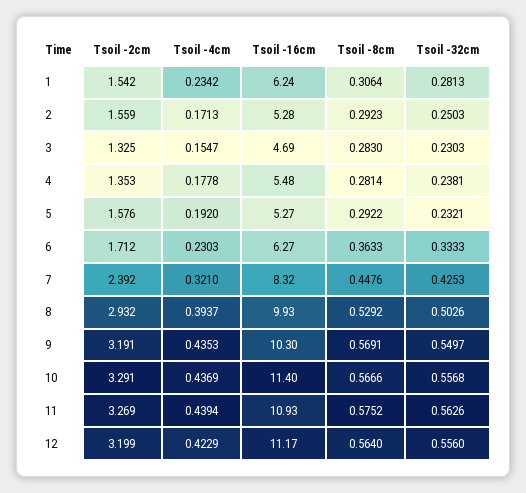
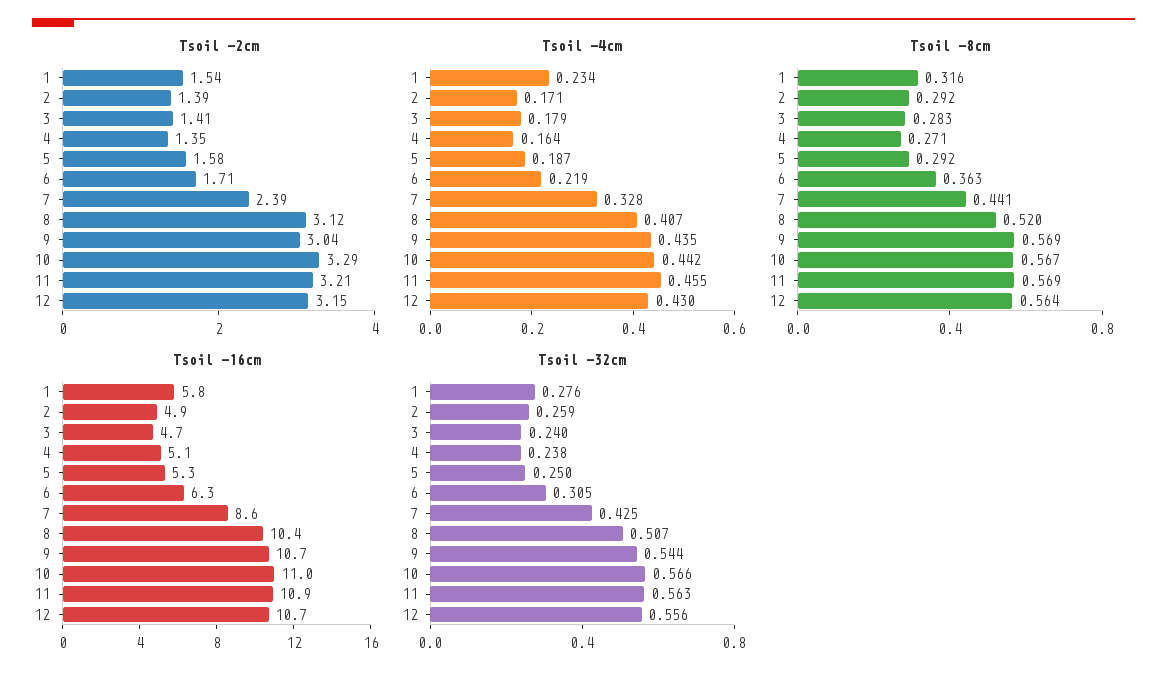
Tsoil -16cm, 1: 6.24 -> 5.8
Tsoil -8cm, 1: 0.3064 -> 0.316
Tsoil -32cm, 1: 0.2813 -> 0.276
Tsoil -2cm, 2: 1.559 -> 1.39
Tsoil -16cm, 2: 5.28 -> 4.9
Tsoil -32cm, 2: 0.2503 -> 0.259
Tsoil -2cm, 3: 1.325 -> 1.41
Tsoil -4cm, 3: 0.1547 -> 0.179
Tsoil -32cm, 3: 0.2303 -> 0.24
Tsoil -4cm, 4: 0.1778 -> 0.164
Tsoil -16cm, 4: 5.48 -> 5.1
Tsoil -8cm, 4: 0.2814 -> 0.271
Tsoil -4cm, 5: 0.192 -> 0.187
Tsoil -32cm, 5: 0.2321 -> 0.25
Tsoil -4cm, 6: 0.2303 -> 0.219
Tsoil -32cm, 6: 0.3333 -> 0.305
Tsoil -4cm, 7: 0.321 -> 0.328
Tsoil -16cm, 7: 8.32 -> 8.6
Tsoil -8cm, 7: 0.4476 -> 0.441
Tsoil -2cm, 8: 2.932 -> 3.12
Tsoil -4cm, 8: 0.3937 -> 0.407
Tsoil -16cm, 8: 9.93 -> 10.4
Tsoil -8cm, 8: 0.5292 -> 0.52
Tsoil -32cm, 8: 0.5026 -> 0.507
Tsoil -2cm, 9: 3.191 -> 3.04
Tsoil -16cm, 9: 10.3 -> 10.7
Tsoil -32cm, 9: 0.5497 -> 0.544
Tsoil -4cm, 10: 0.4369 -> 0.442
Tsoil -16cm, 10: 11.4 -> 11
Tsoil -32cm, 10: 0.5568 -> 0.566
Tsoil -2cm, 11: 3.269 -> 3.21
Tsoil -4cm, 11: 0.4394 -> 0.455
Tsoil -8cm, 11: 0.5752 -> 0.569
Tsoil -2cm, 12: 3.199 -> 3.15
Tsoil -4cm, 12: 0.4229 -> 0.43
Tsoil -16cm, 12: 11.17 -> 10.7

